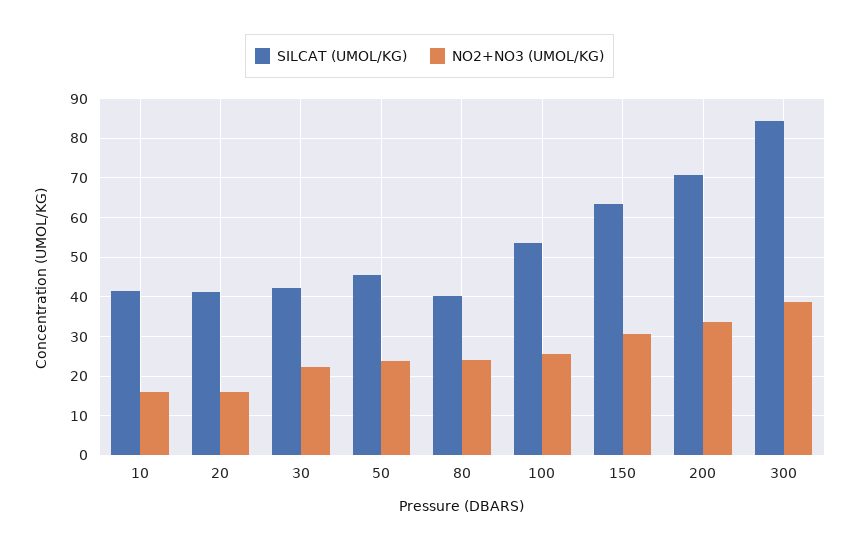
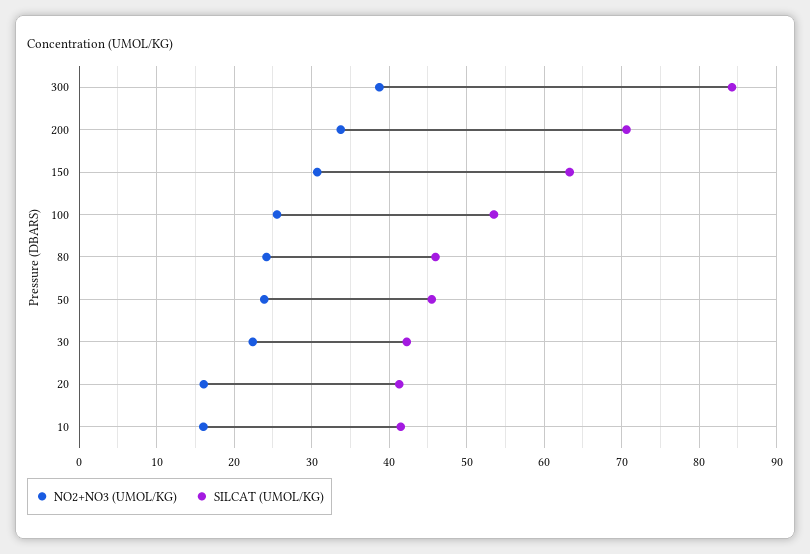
SILCAT (UMOL/KG), 80: 40 -> 46

